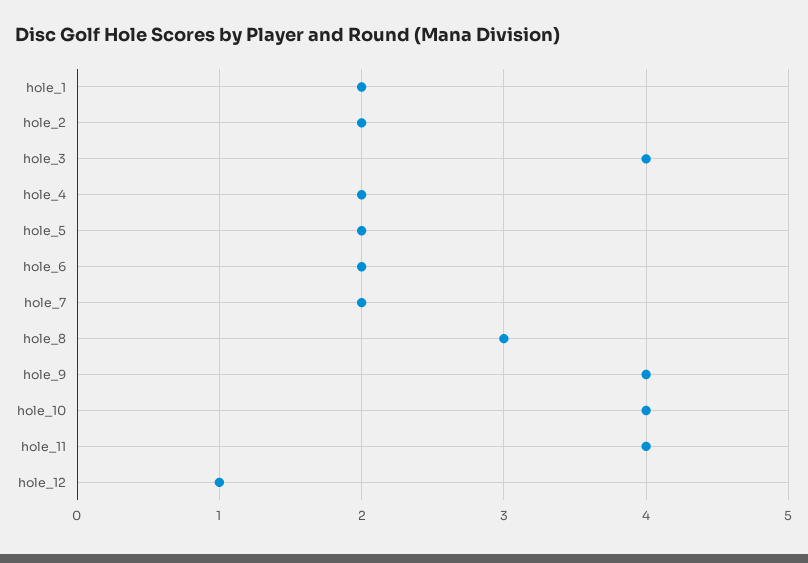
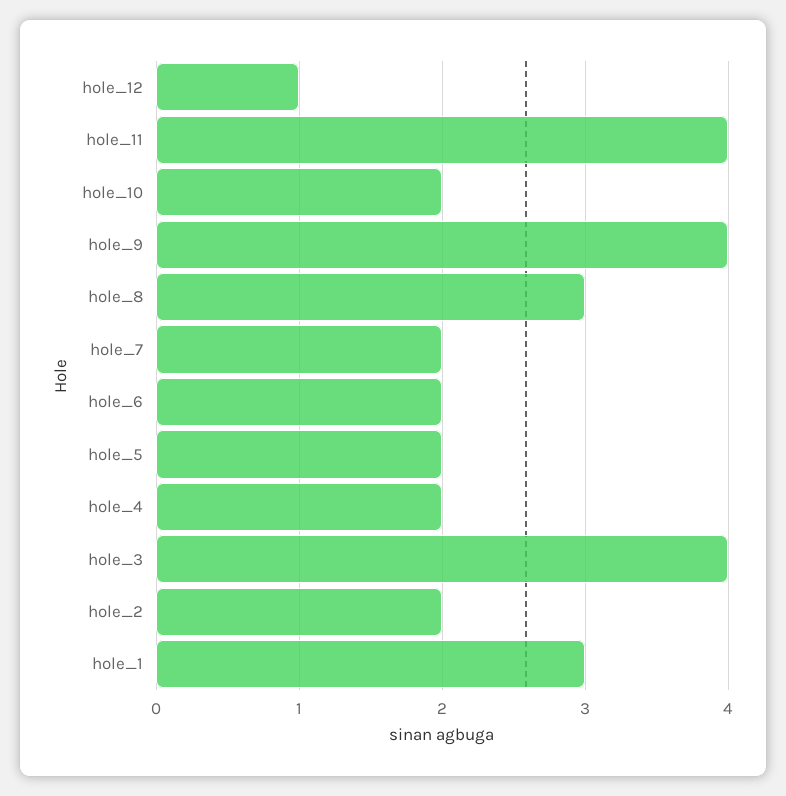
hole_1: 2 -> 3
hole_10: 4 -> 2

